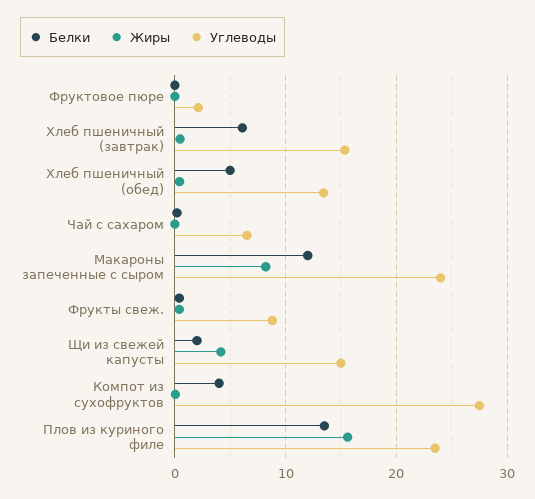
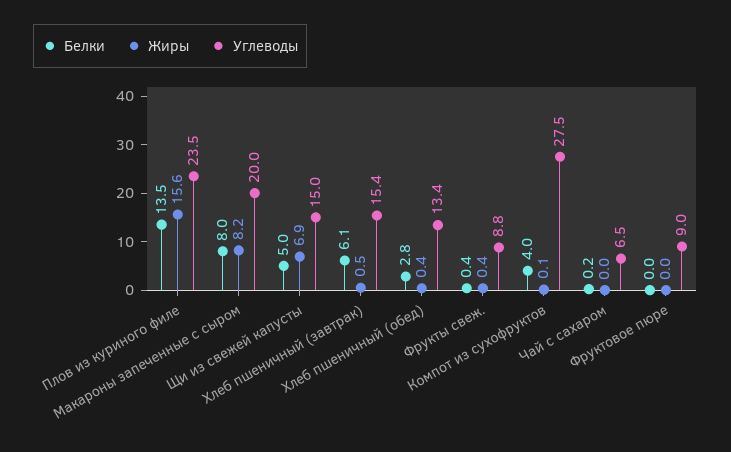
Углеводы, Фруктовое пюре: 2 -> 9
Белки, Хлеб пшеничный (обед): 5 -> 2.8
Белки, Макароны запеченные с сыром: 12 -> 8
Углеводы, Макароны запеченные с сыром: 24 -> 20
Белки, Щи из свежей капусты: 2 -> 5
Жиры, Щи из свежей капусты: 4 -> 6.9

